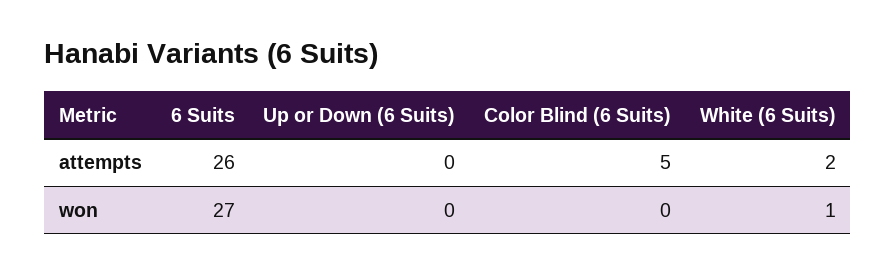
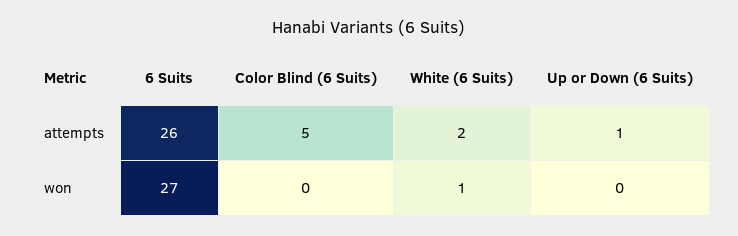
Up or Down (6 Suits), attempts: 0 -> 1

